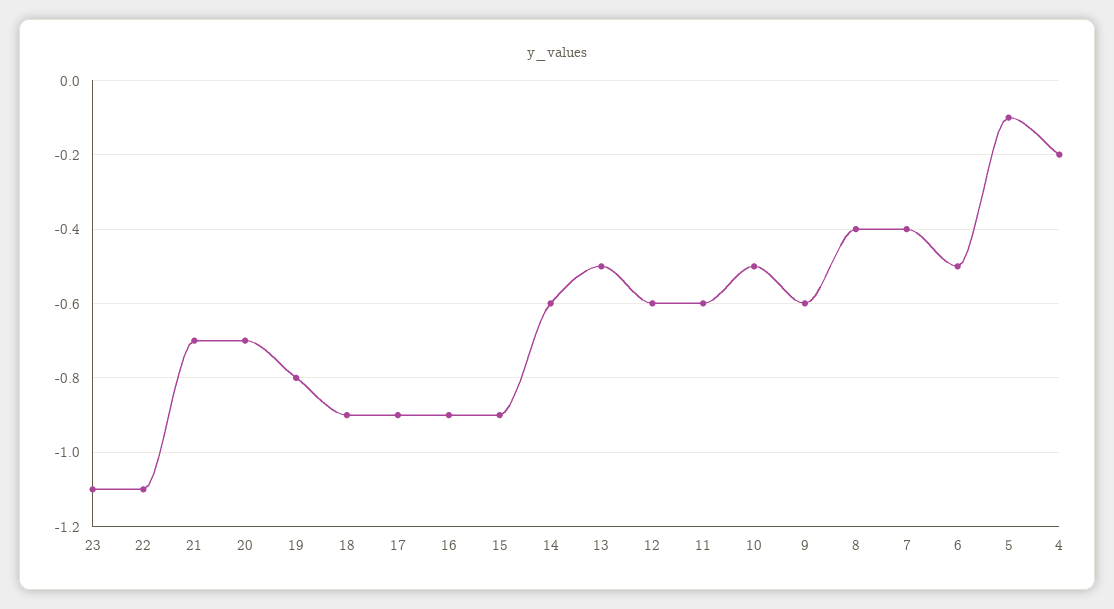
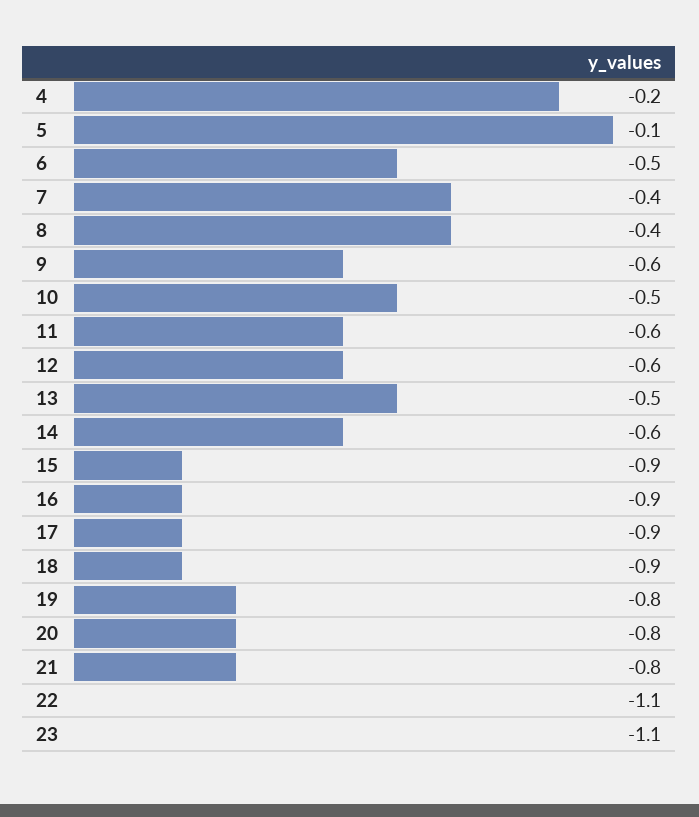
21: -0.7 -> -0.8
20: -0.7 -> -0.8

